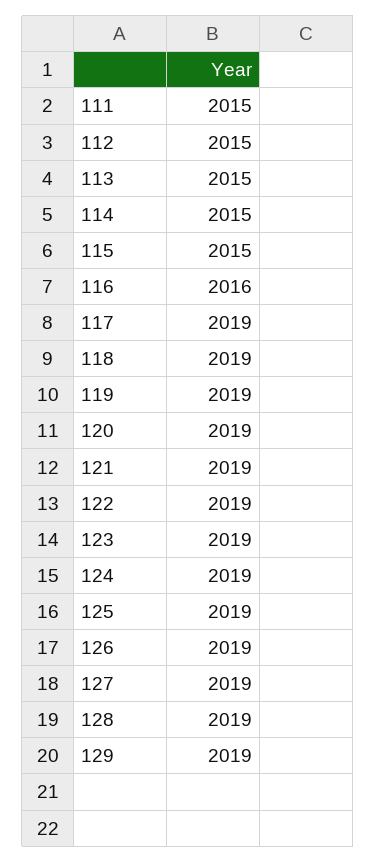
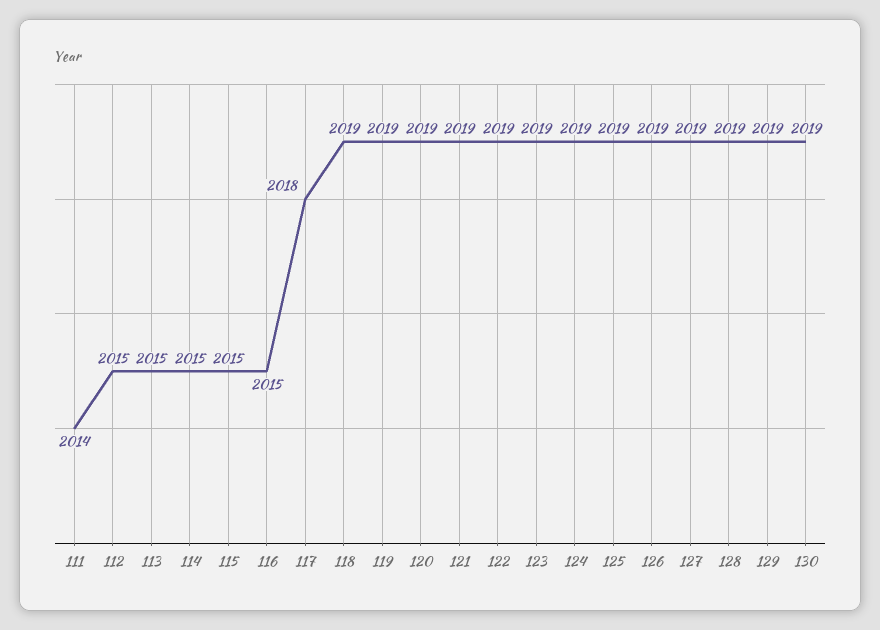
111: 2015 -> 2014
116: 2016 -> 2015
117: 2019 -> 2018
130: none -> 2019

